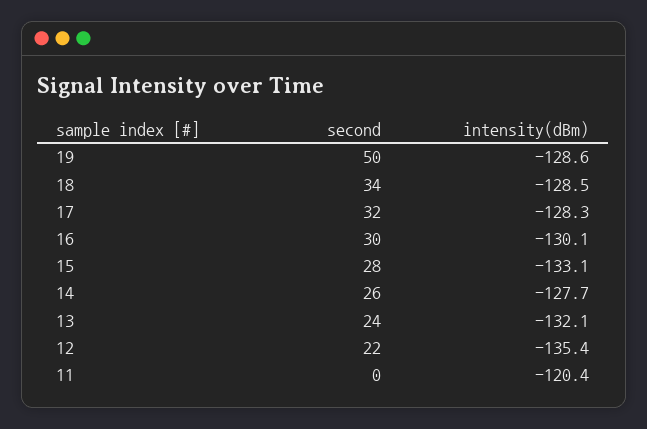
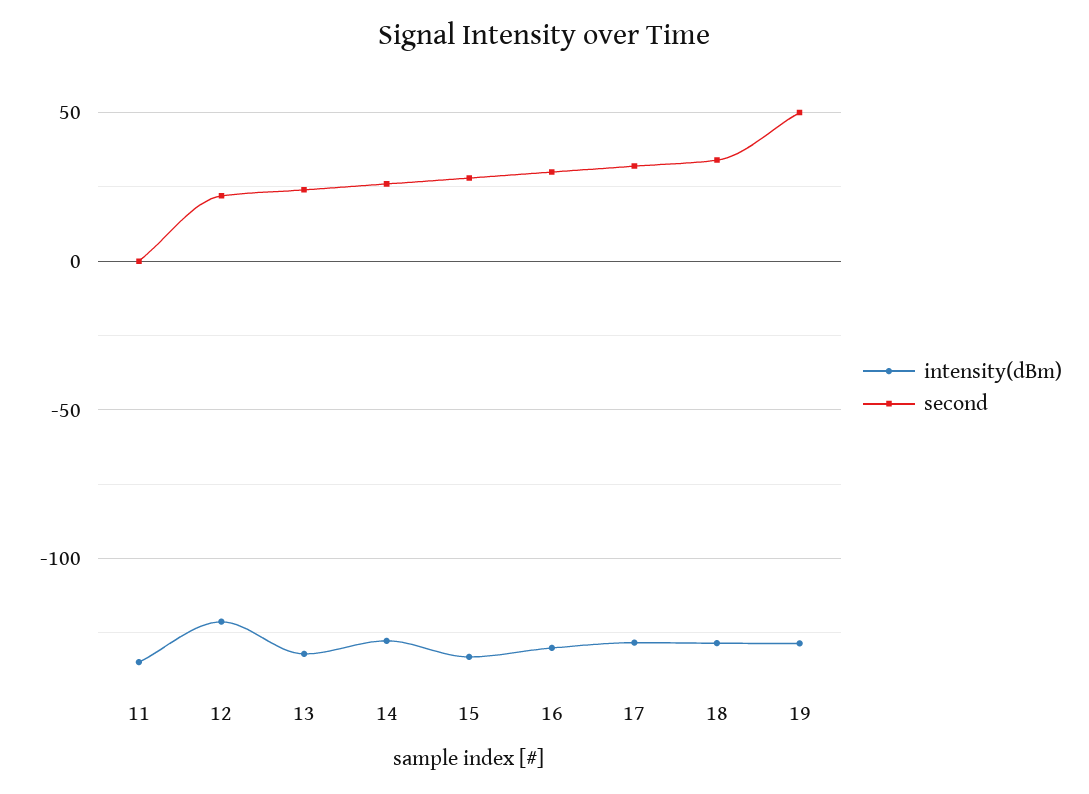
intensity(dBm), 12: -135.4 -> -120
intensity(dBm), 11: -120.4 -> -135

